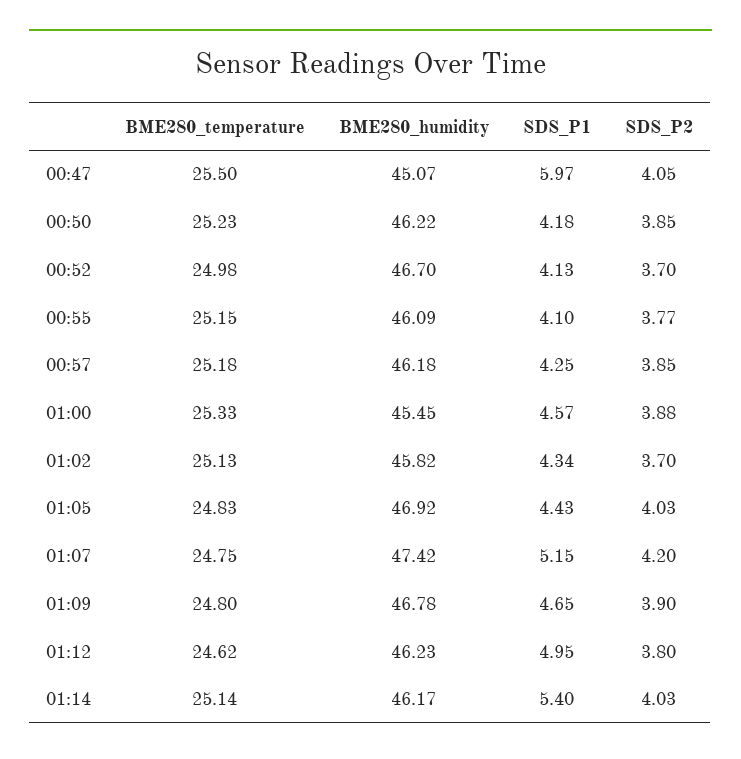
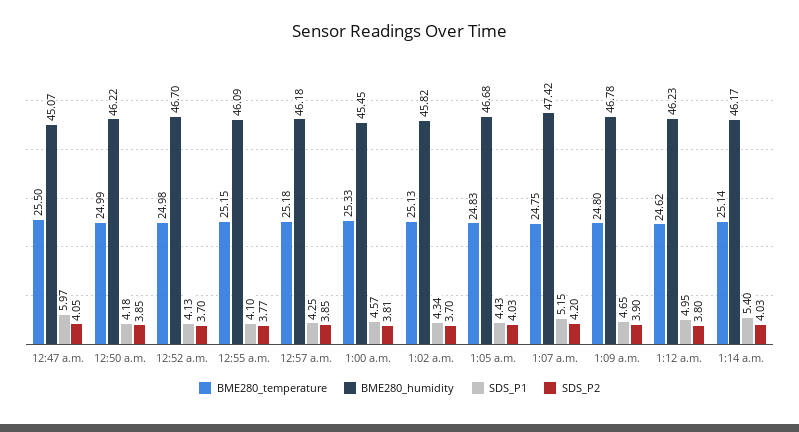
BME280_temperature, 00:50: 25.23 -> 24.99
SDS_P2, 01:00: 3.88 -> 3.81
BME280_humidity, 01:05: 46.92 -> 46.68

